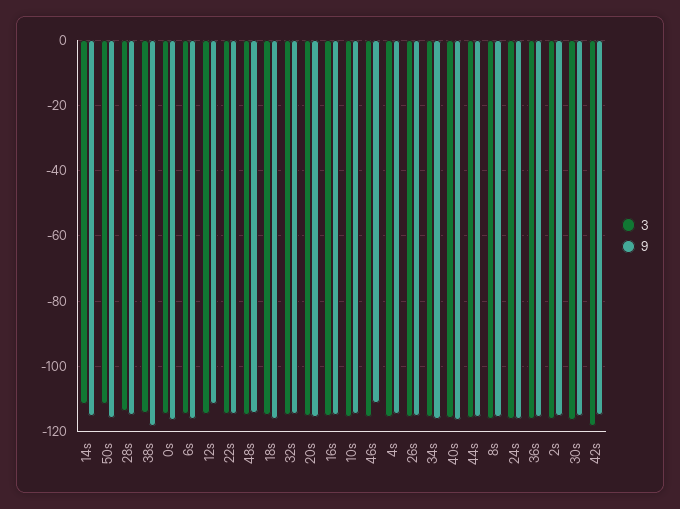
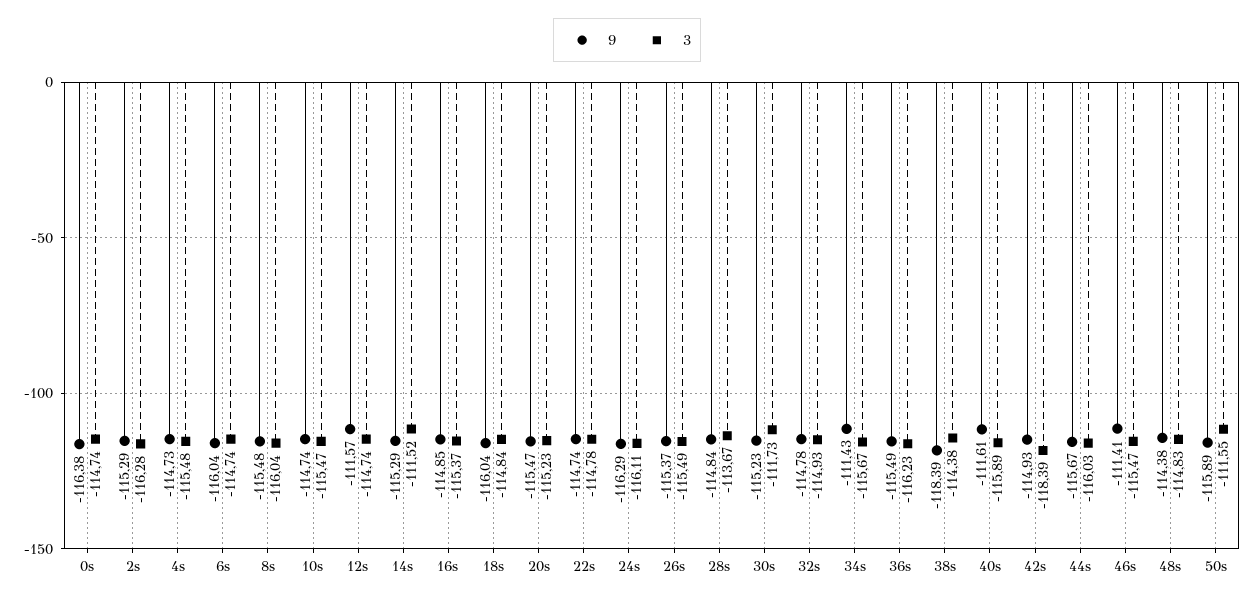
9, 34s: -116 -> -111.43
9, 40s: -116 -> -111.61
3, 30s: -116 -> -111.73

